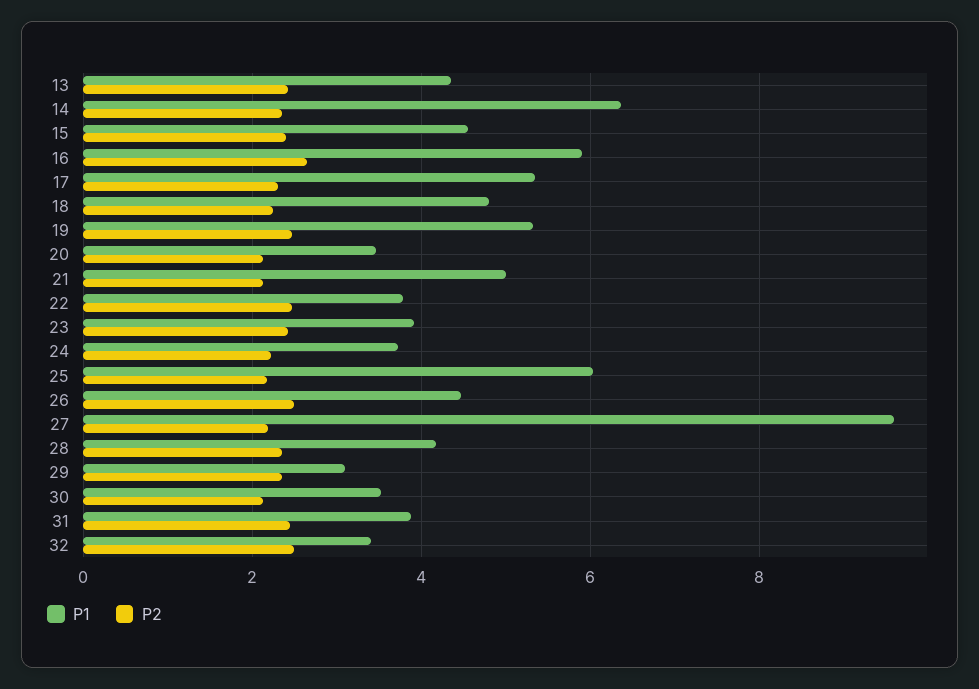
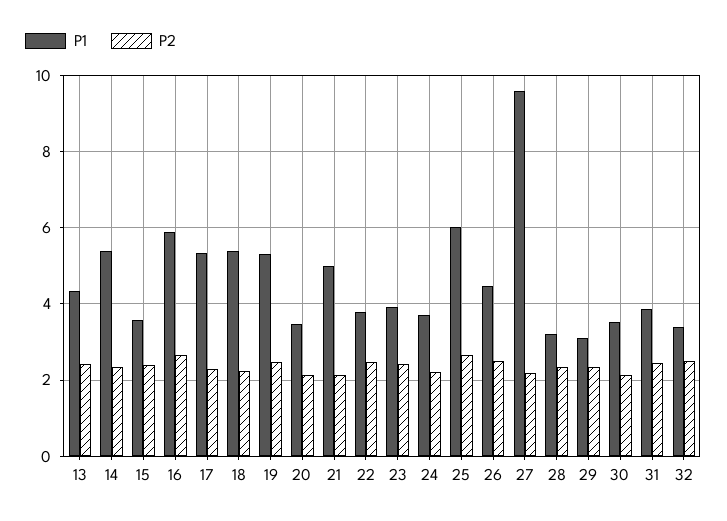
P1, 14: 6.4 -> 5.4
P1, 15: 4.6 -> 3.6
P1, 18: 4.8 -> 5.4
P2, 25: 2.2 -> 2.6
P1, 28: 4.2 -> 3.2

